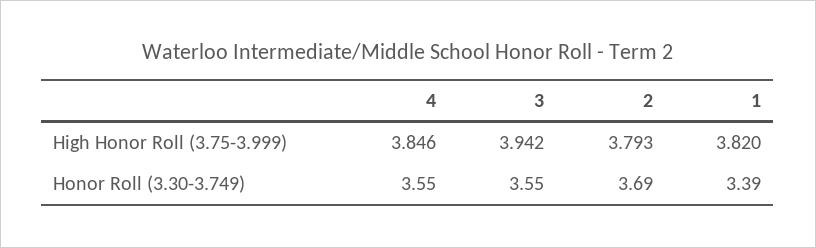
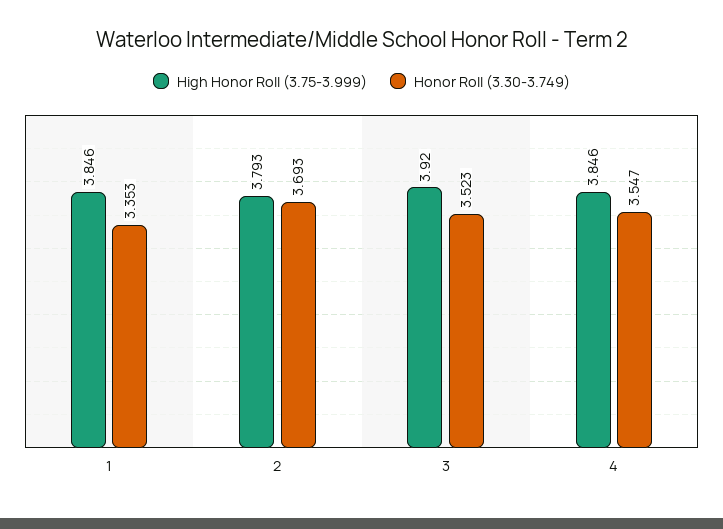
High Honor Roll (3.75-3.999), 3: 3.942 -> 3.92
High Honor Roll (3.75-3.999), 1: 3.82 -> 3.846
Honor Roll (3.30-3.749), 3: 3.55 -> 3.523
Honor Roll (3.30-3.749), 1: 3.39 -> 3.353

